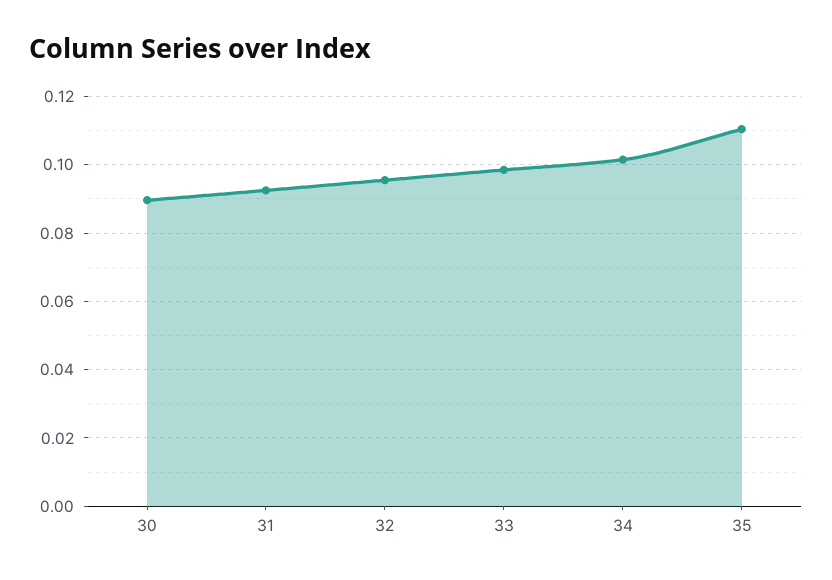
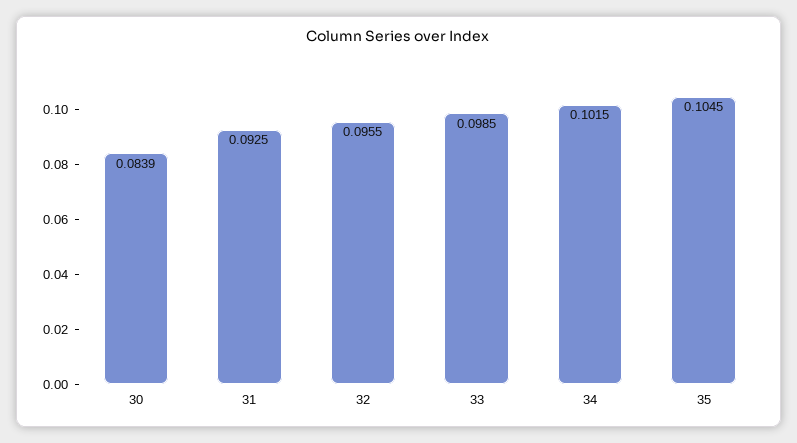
30: 0.09 -> 0.0839
35: 0.11 -> 0.1045

